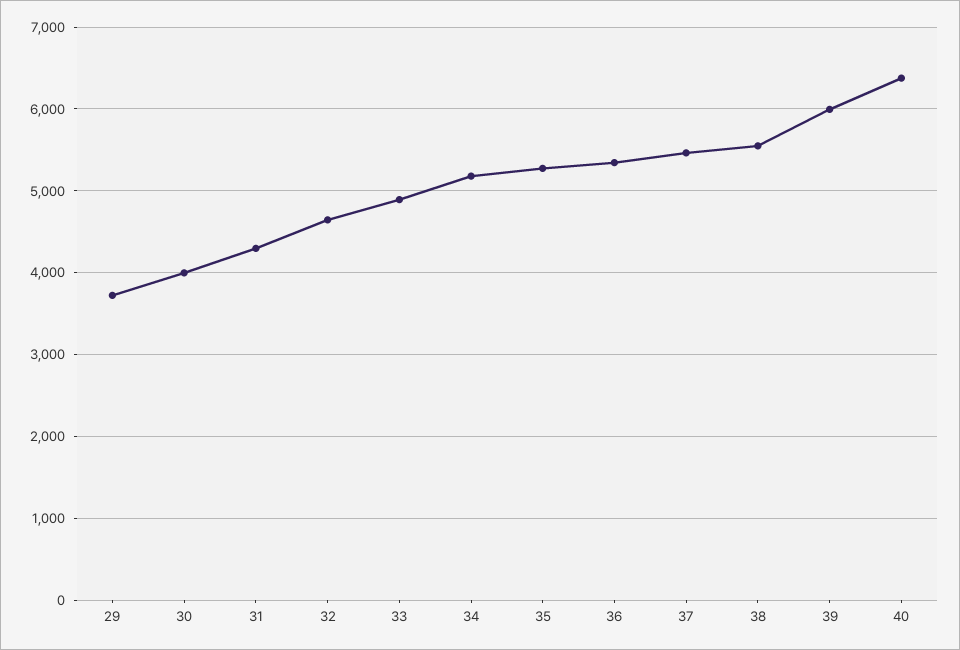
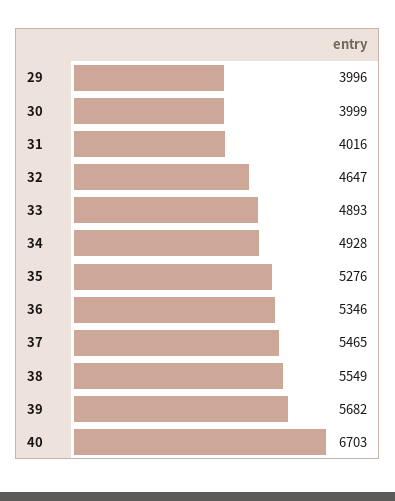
29: 3700 -> 3996
31: 4300 -> 4016
34: 5200 -> 4928
39: 6000 -> 5682
40: 6400 -> 6703

